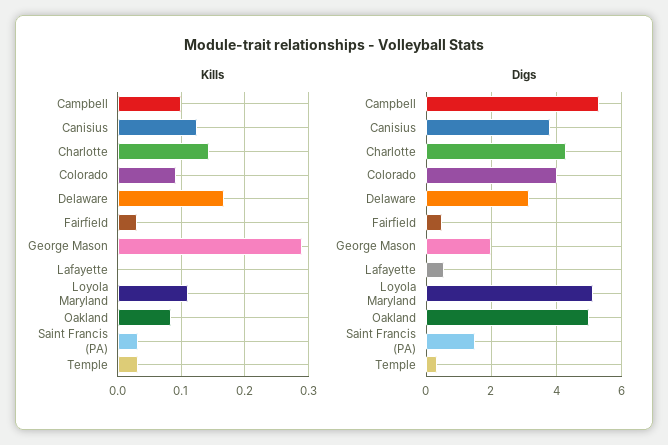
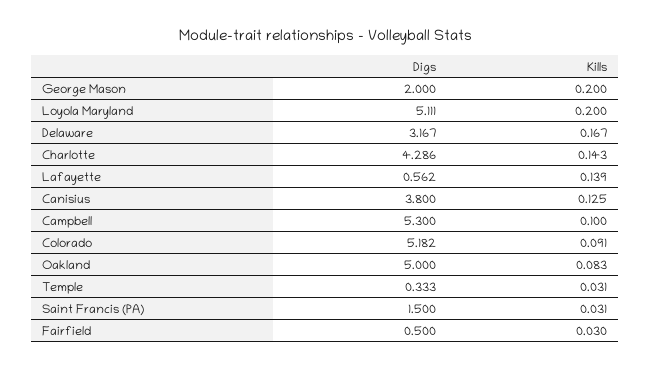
Kills, George Mason: 0.29 -> 0.2
Kills, Lafayette: 0 -> 0.139
Kills, Loyola Maryland: 0.11 -> 0.2
Digs, Colorado: 4 -> 5.182

